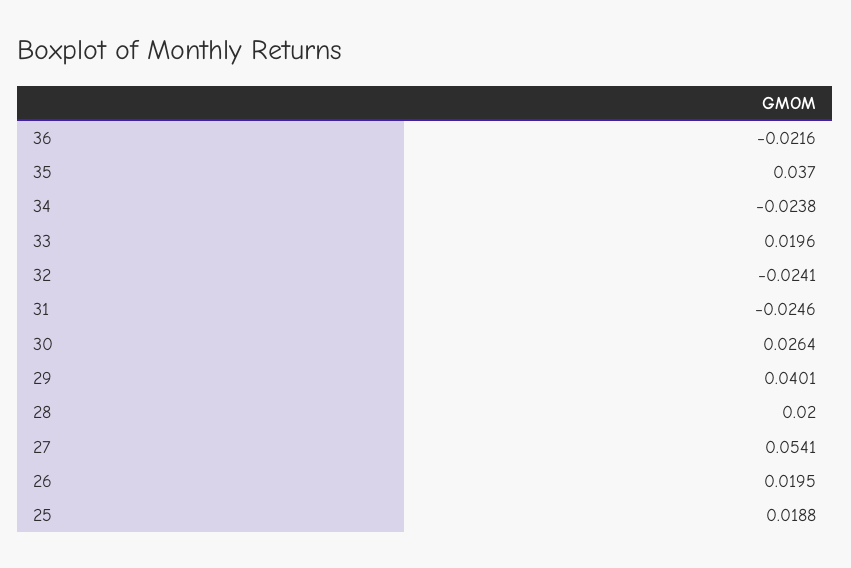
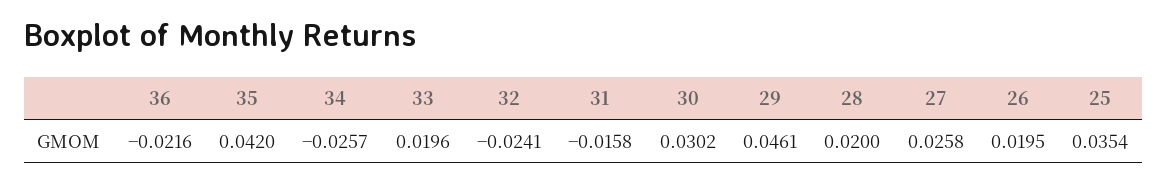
35: 0.037 -> 0.042
34: -0.0238 -> -0.0257
31: -0.0246 -> -0.0158
30: 0.0264 -> 0.0302
29: 0.0401 -> 0.0461
27: 0.0541 -> 0.0258
25: 0.0188 -> 0.0354

